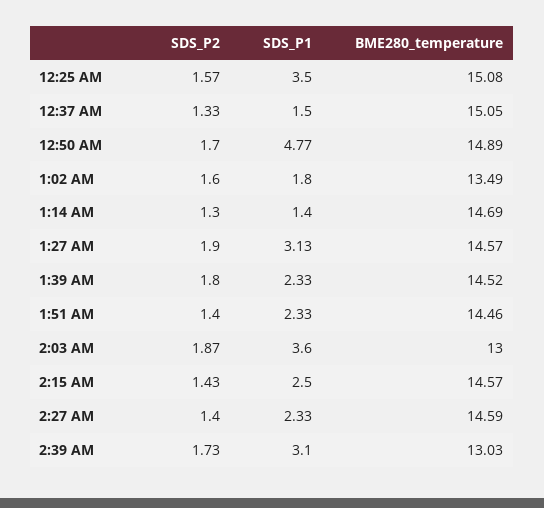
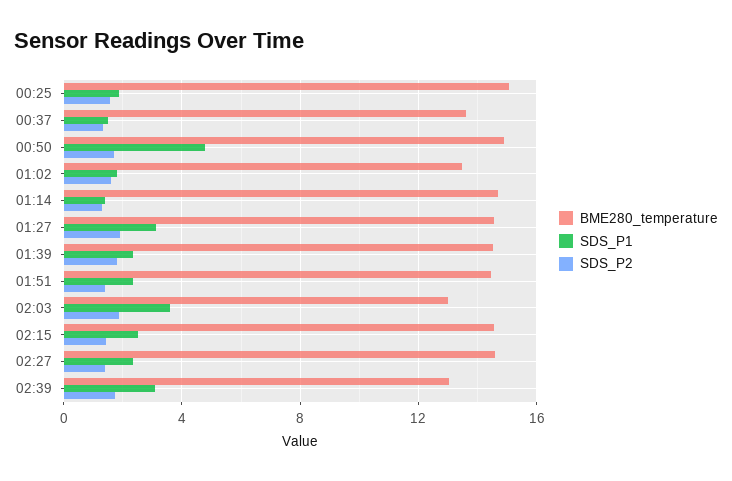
SDS_P1, 12:25 AM: 3.5 -> 2
BME280_temperature, 12:37 AM: 15.05 -> 13.5

